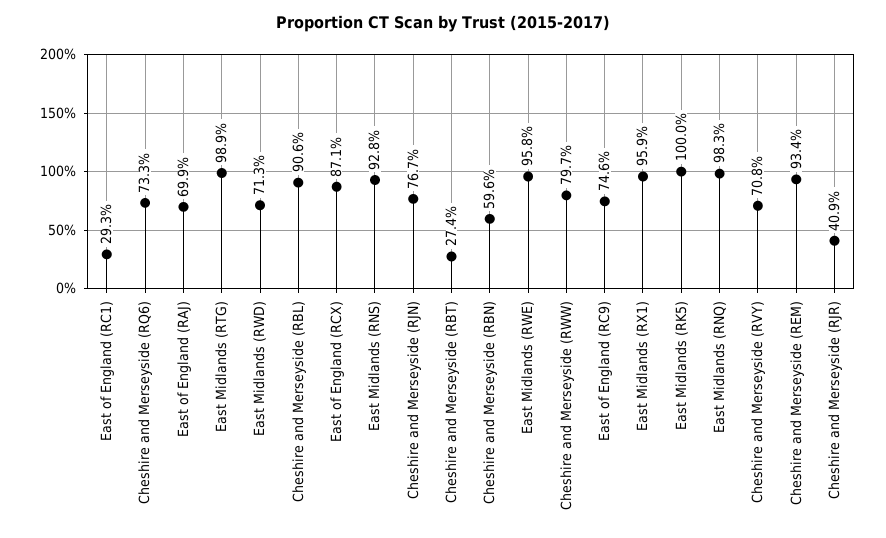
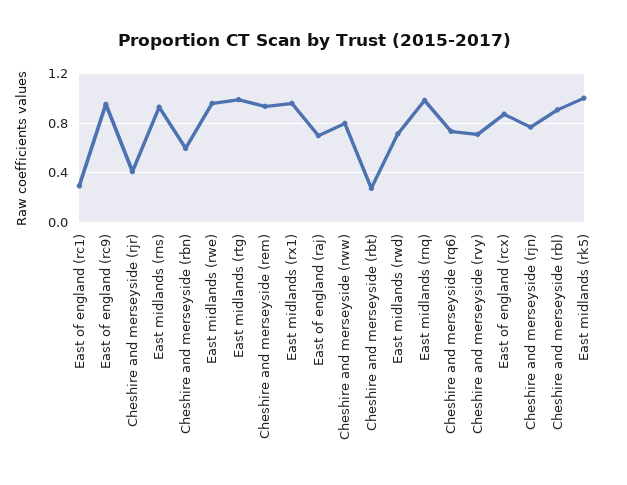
East of England (RC9): 0.746 -> 0.95

